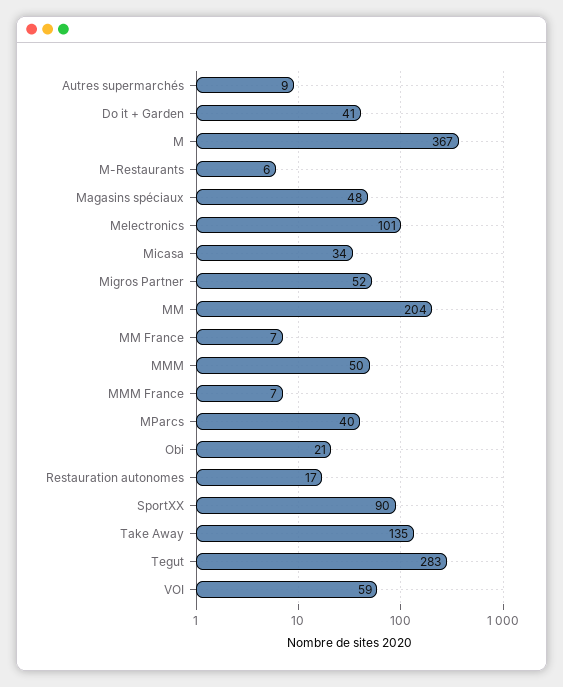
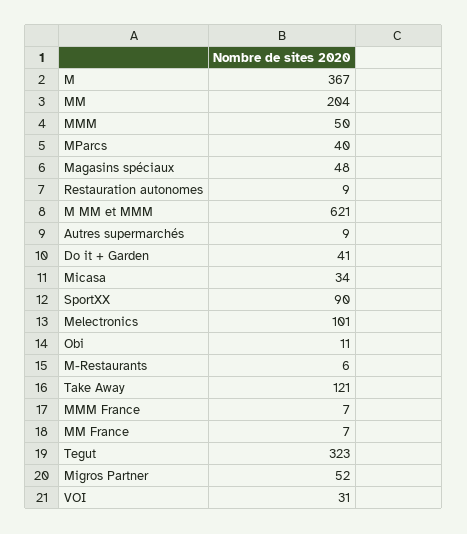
Obi: 21 -> 11
Restauration autonomes: 17 -> 9
Take Away: 135 -> 121
Tegut: 283 -> 323
VOI: 59 -> 31
M MM et MMM: none -> 621

